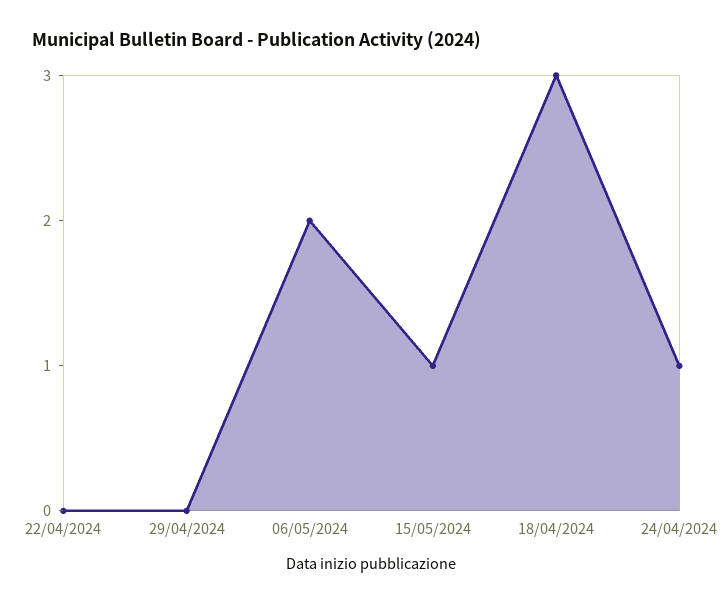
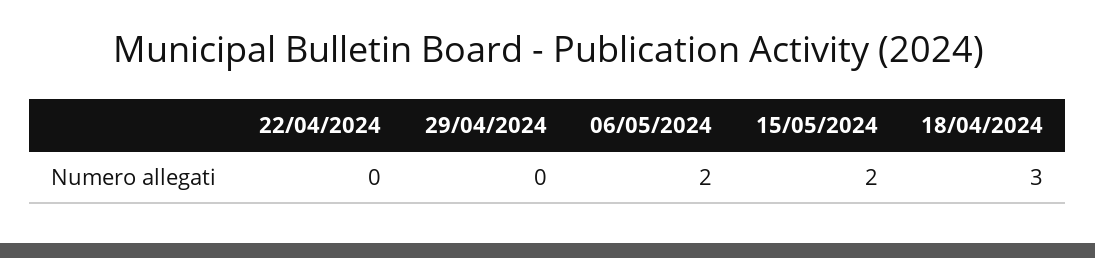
15/05/2024: 1 -> 2
24/04/2024: 1 -> none

